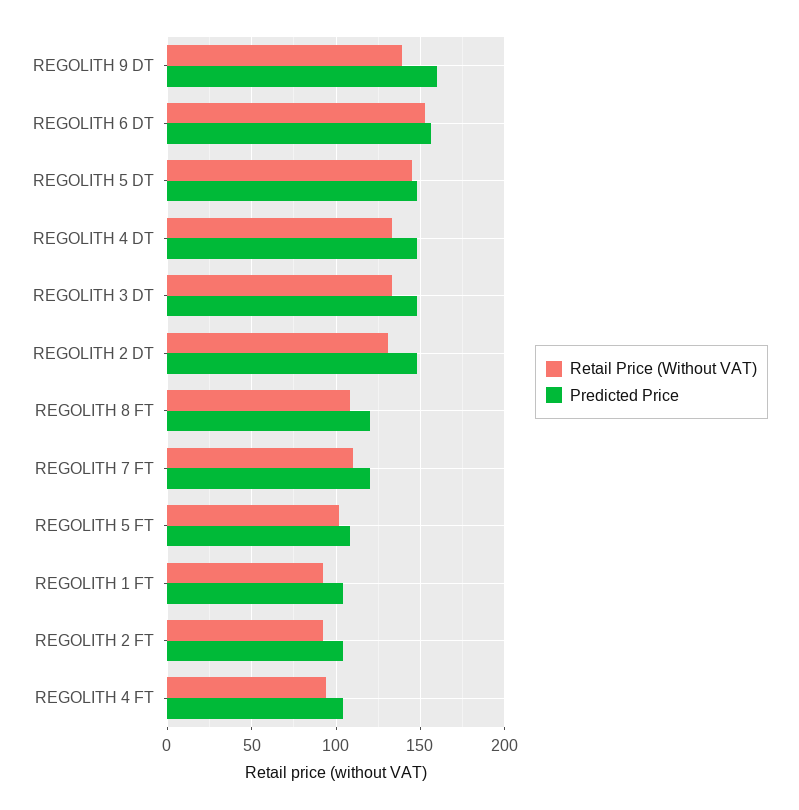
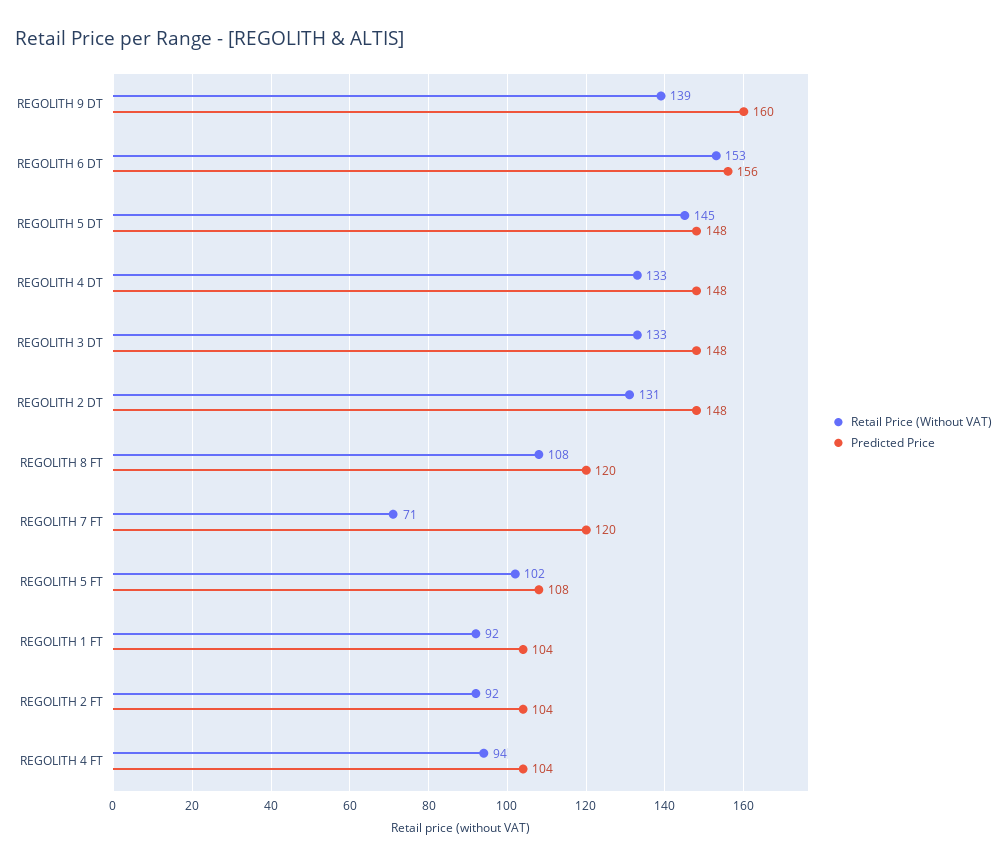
Retail Price (Without VAT), REGOLITH 7 FT: 110 -> 71

